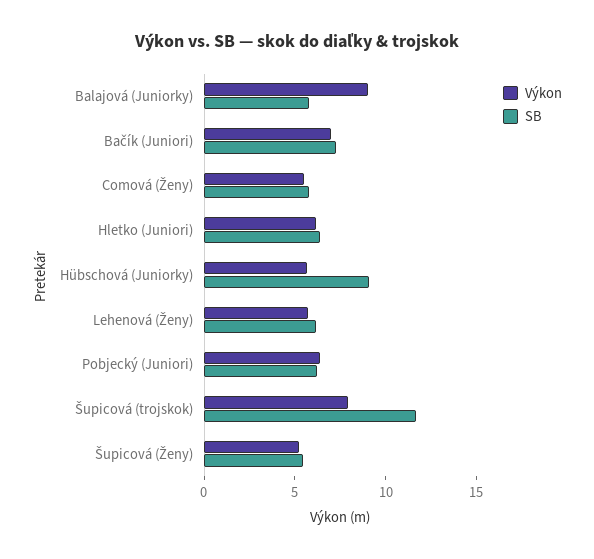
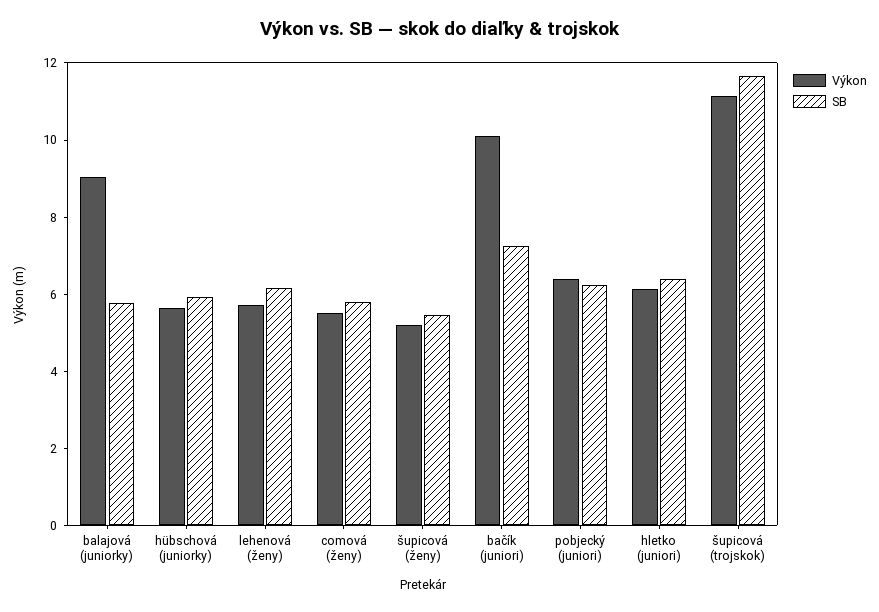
Výkon, Bačík (Juniori): 7 -> 10
SB, Hübschová (Juniorky): 9 -> 6
Výkon, Šupicová (trojskok): 8 -> 11

